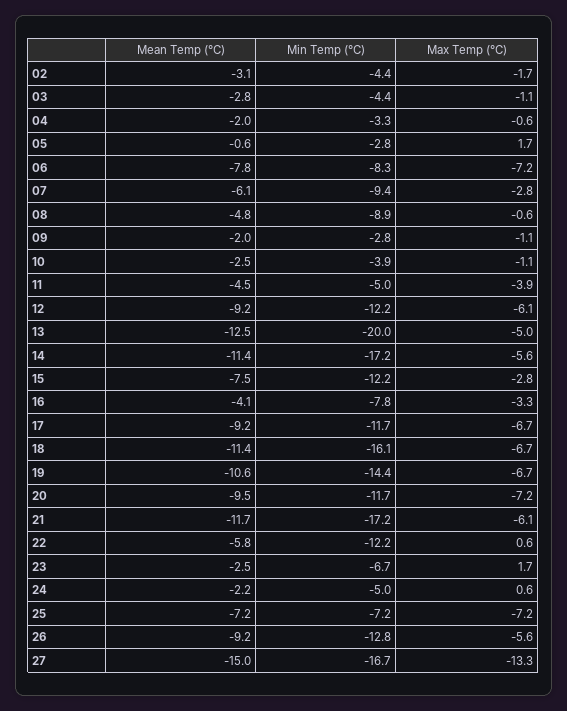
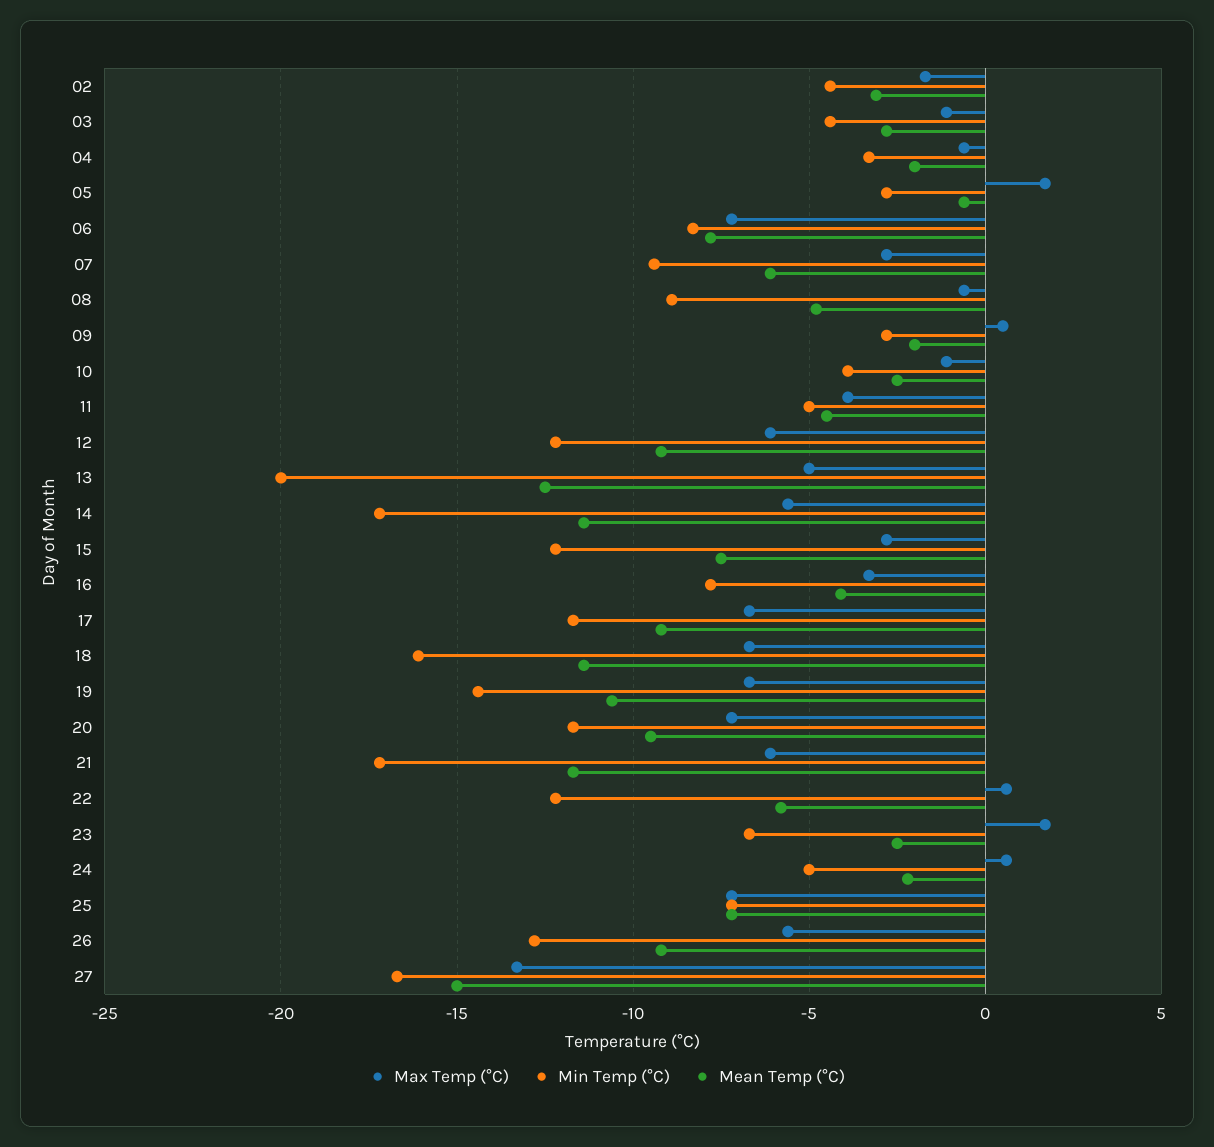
Max Temp (°C), 09: -1.1 -> 0.5

